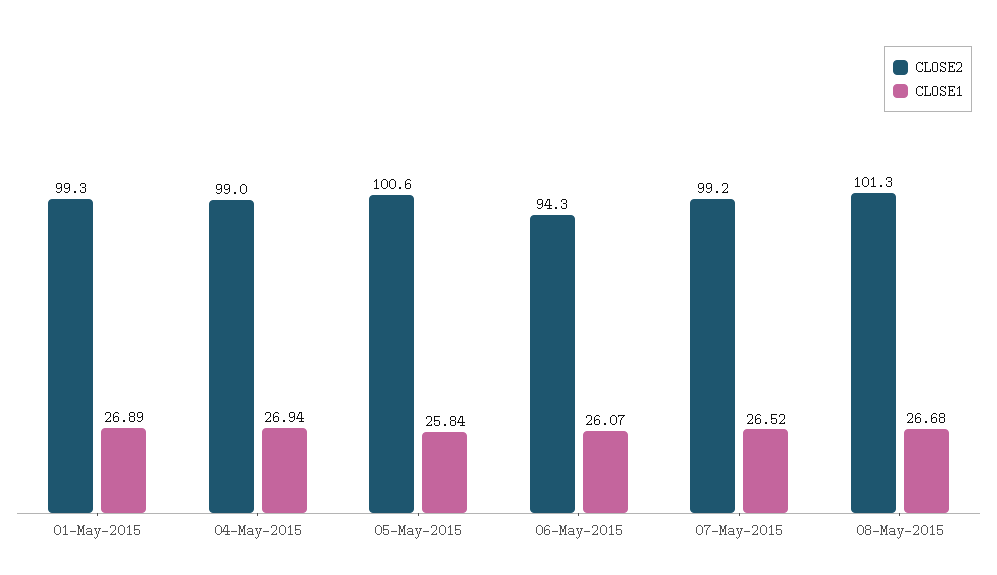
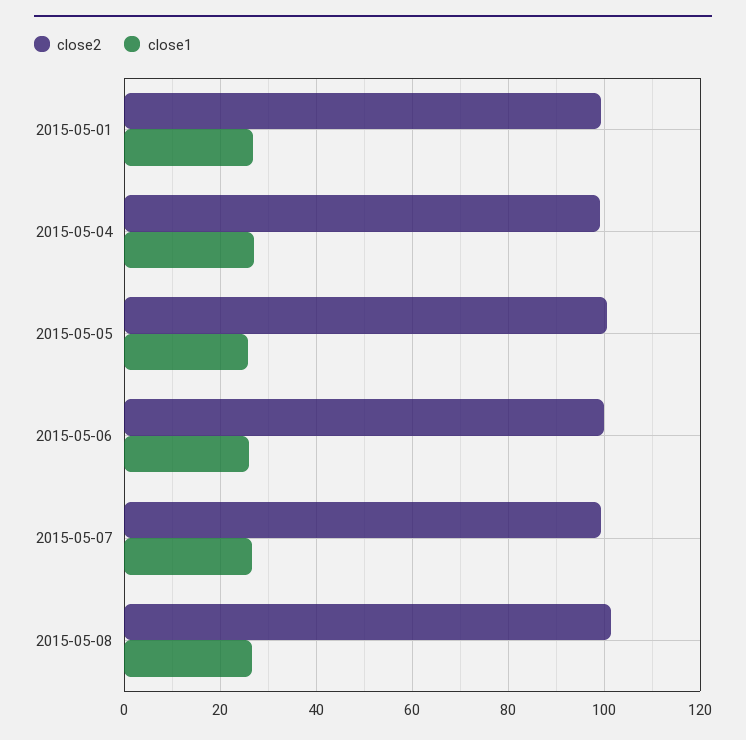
CLOSE2, 06-May-2015: 94.3 -> 100

